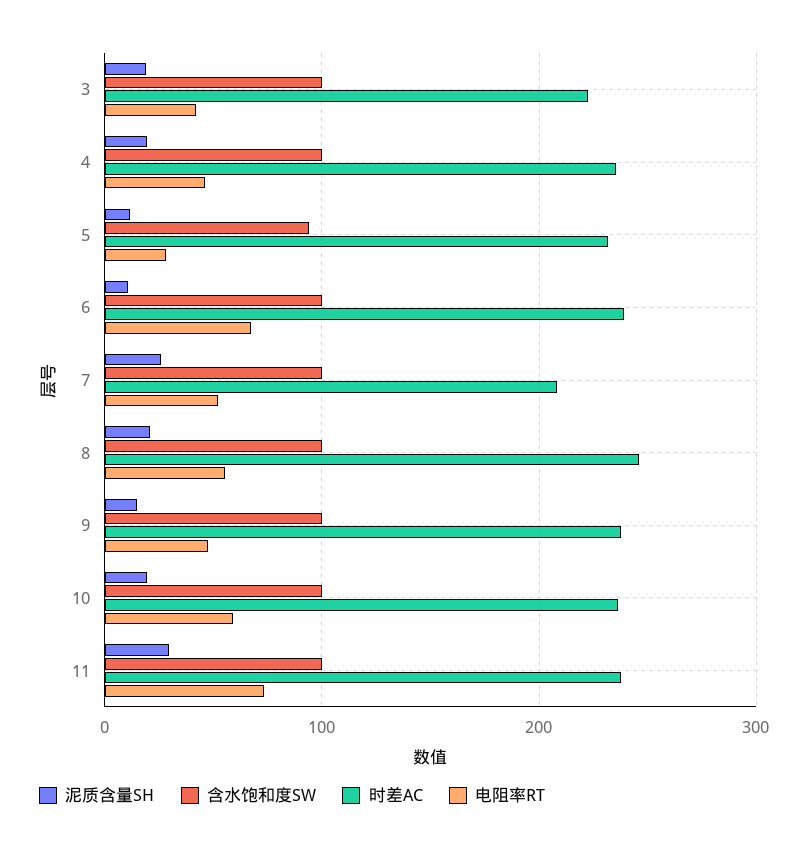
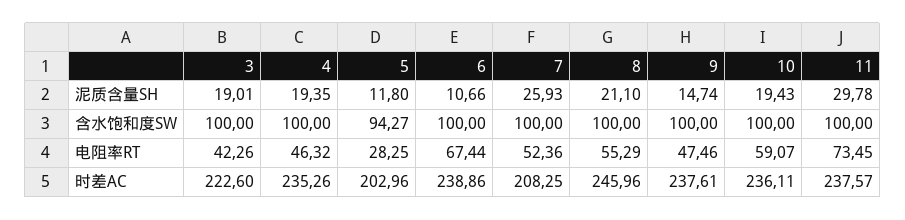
时差AC, 5: 230 -> 202.96

